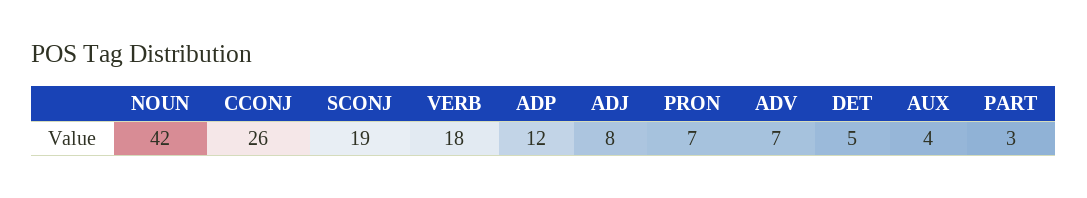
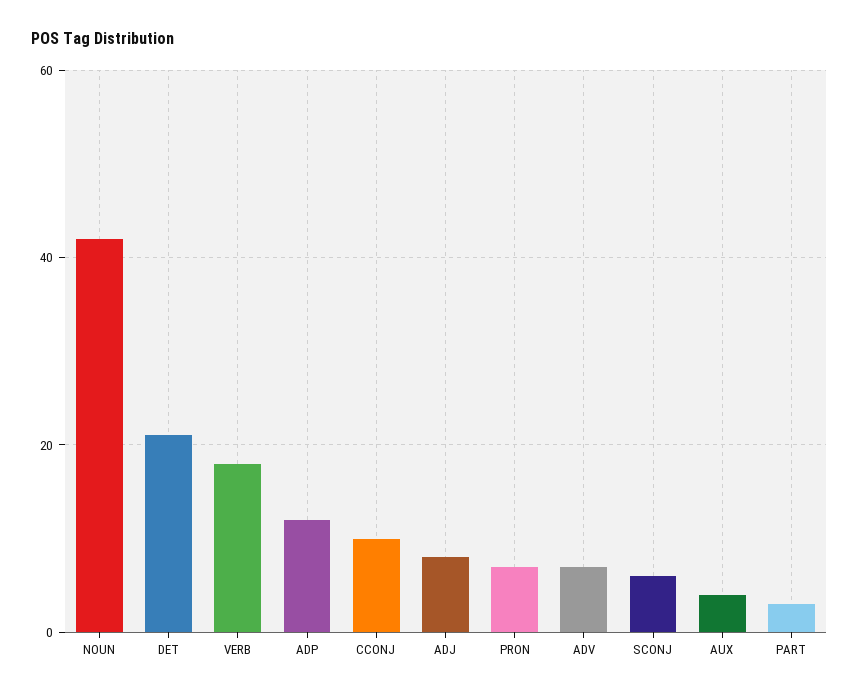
CCONJ: 26 -> 10
SCONJ: 19 -> 5
DET: 5 -> 20

